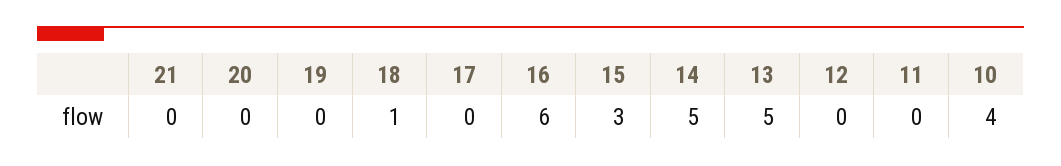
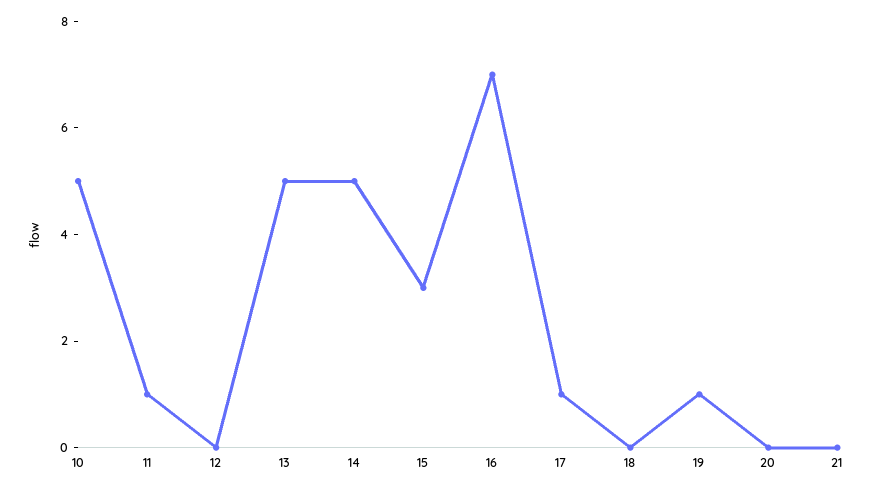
19: 0 -> 1
18: 1 -> 0
17: 0 -> 1
16: 6 -> 7
11: 0 -> 1
10: 4 -> 5

